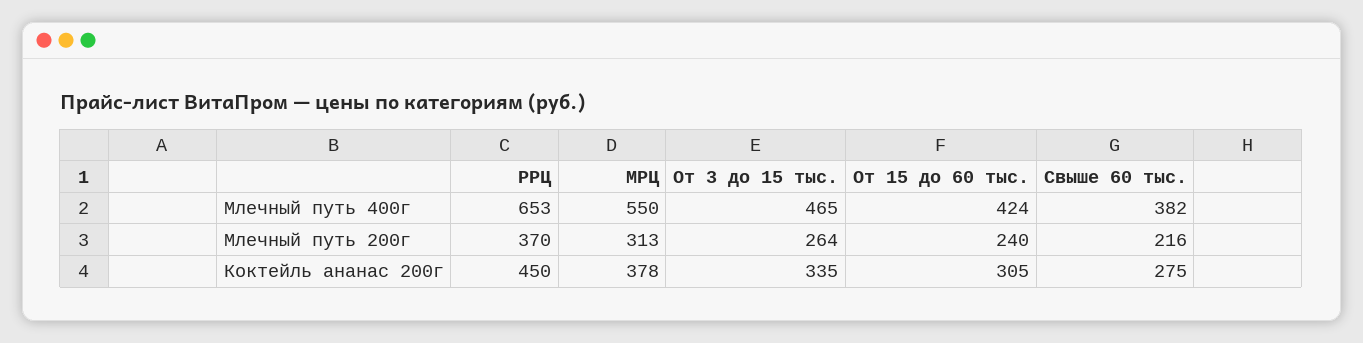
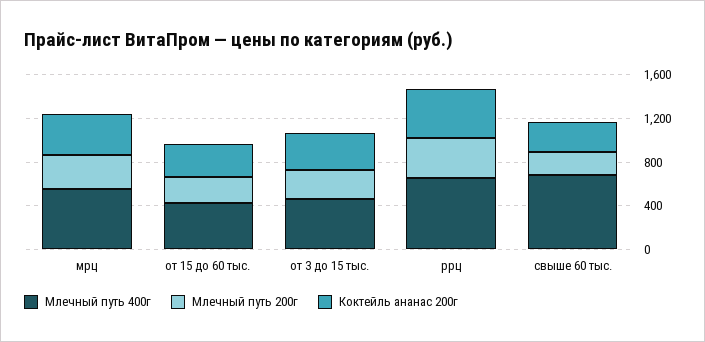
Млечный путь 400г, Свыше 60 тыс.: 382 -> 700

